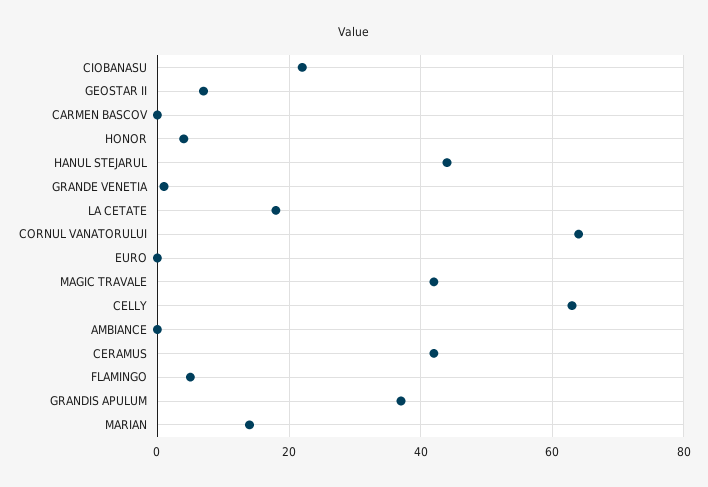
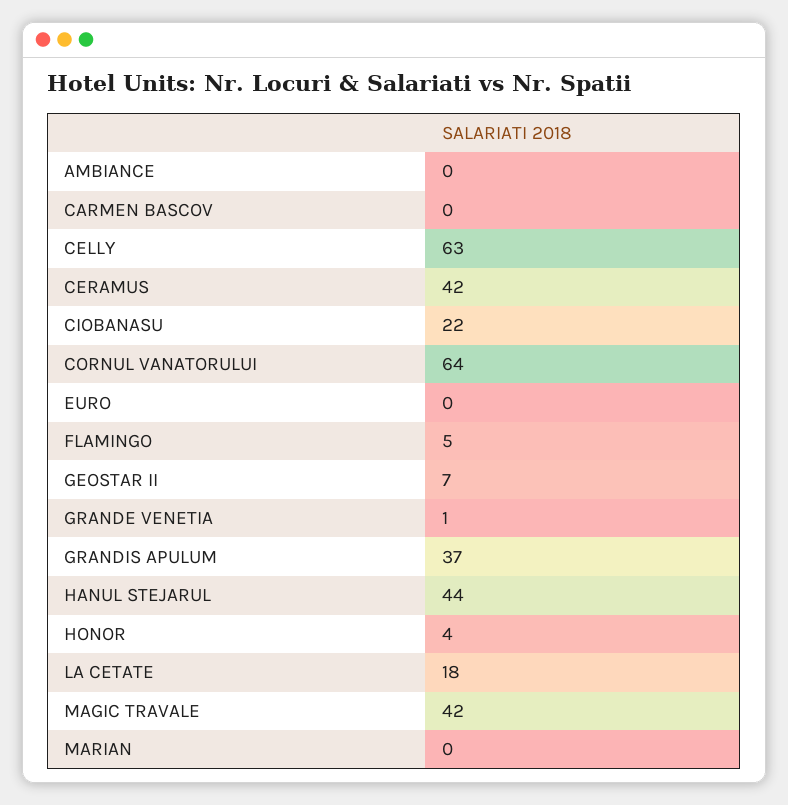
MARIAN: 15 -> 0

